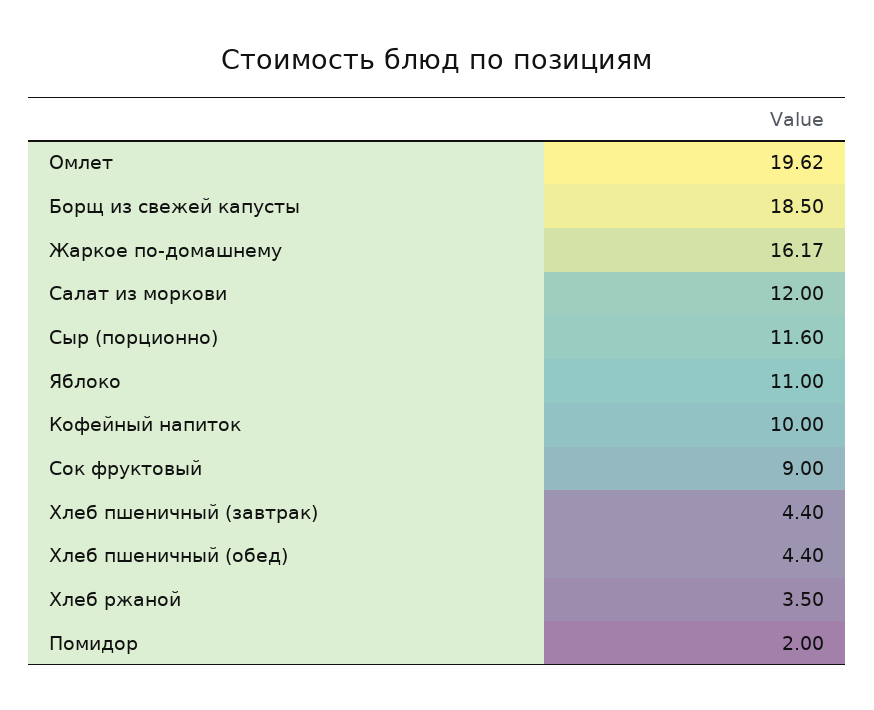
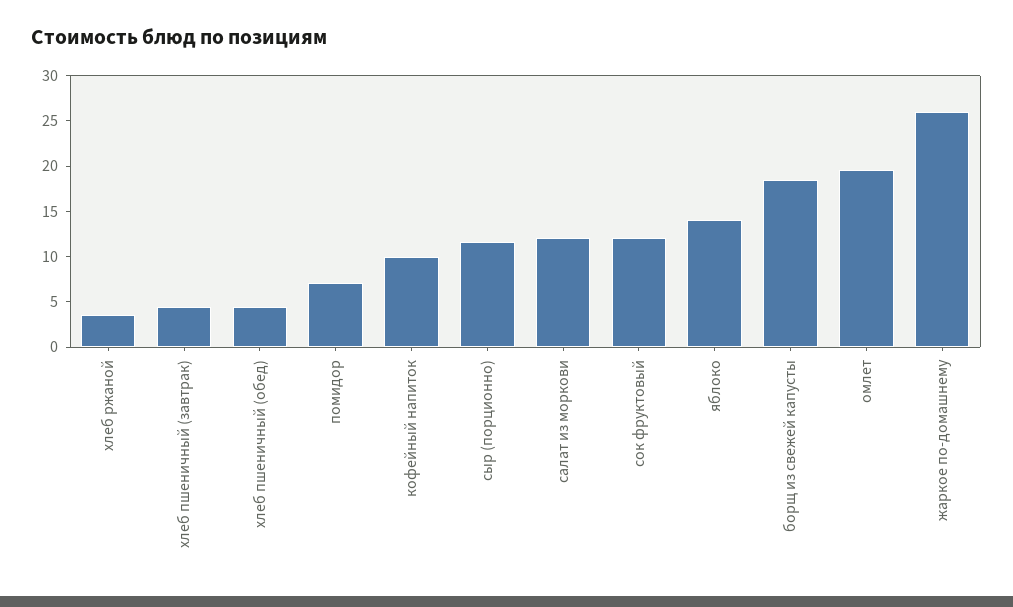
Жаркое по-домашнему: 16.17 -> 26
Яблоко: 11 -> 14
Сок фруктовый: 9 -> 12
Помидор: 2 -> 7

